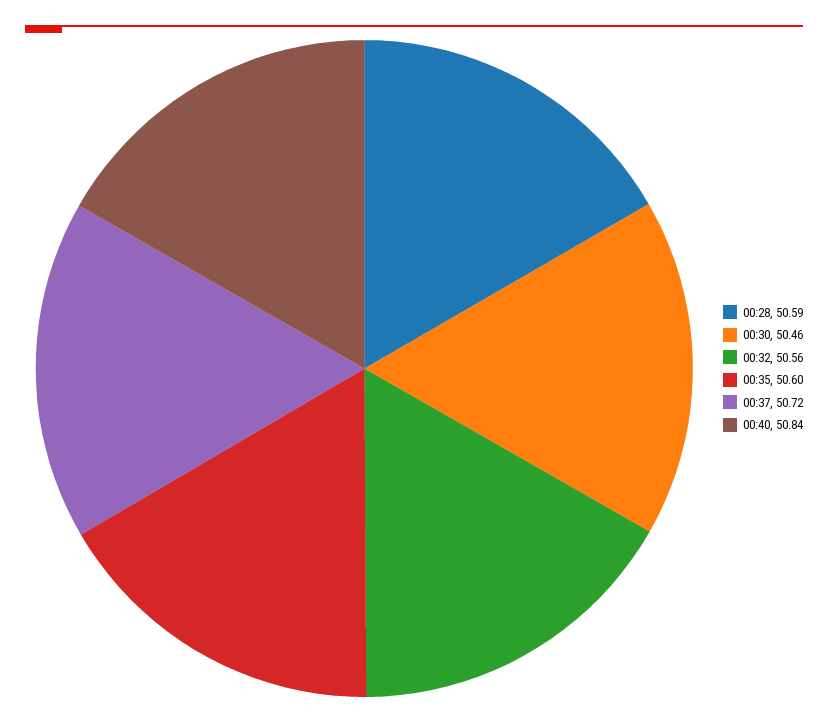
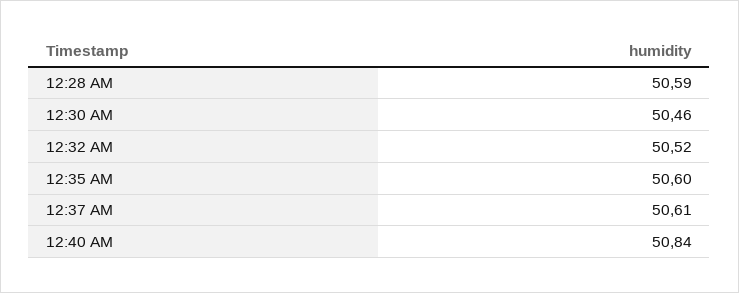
00:32: 50.56 -> 50.52
00:37: 50.72 -> 50.61

